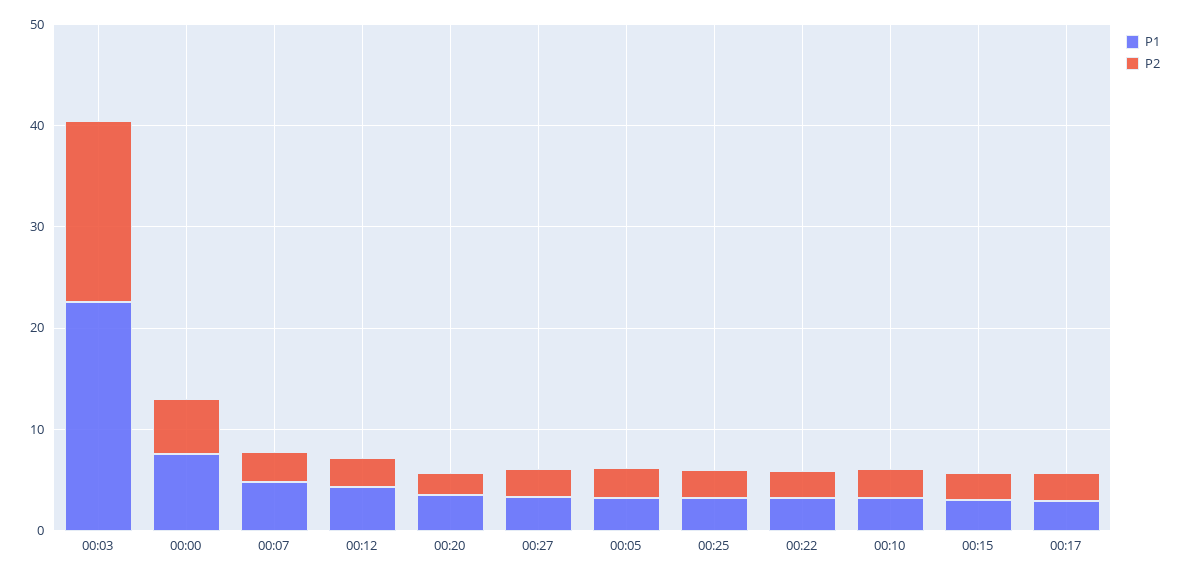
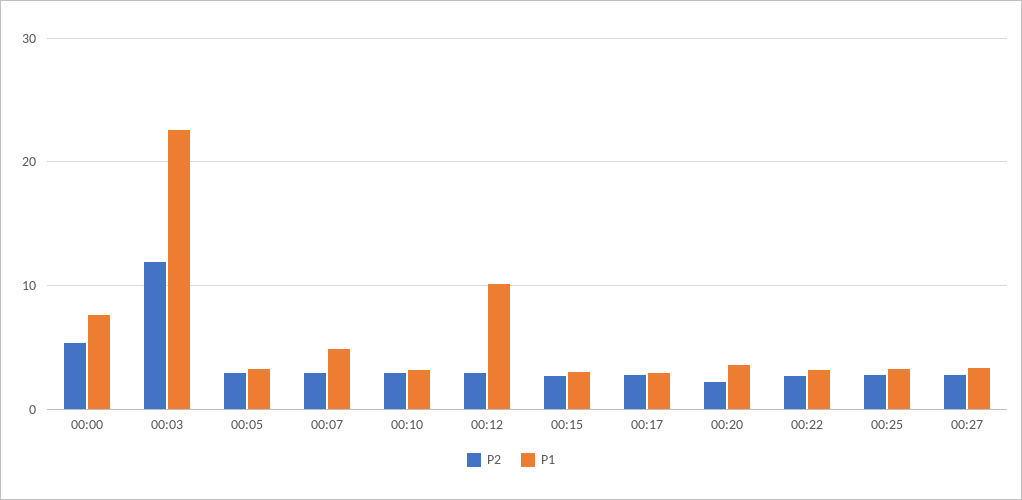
P2, 00:03: 18 -> 12
P1, 00:12: 4 -> 10

